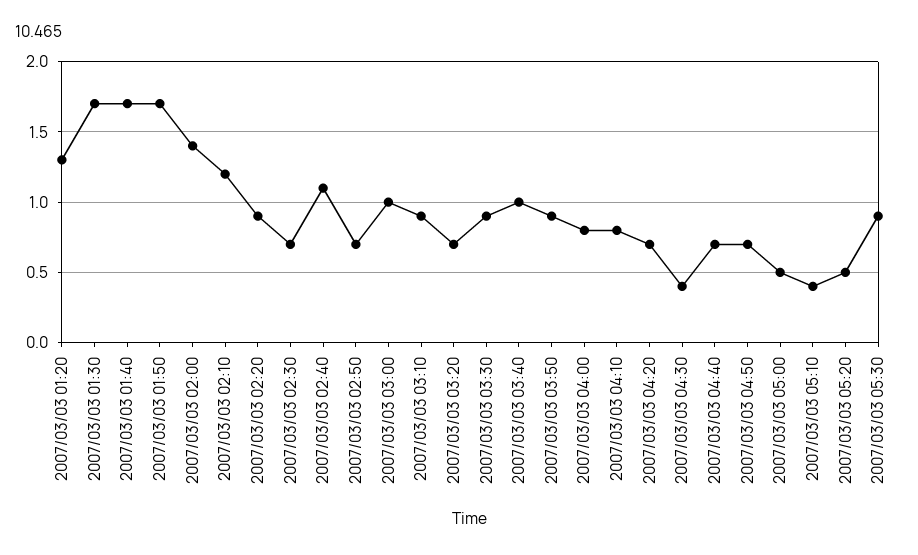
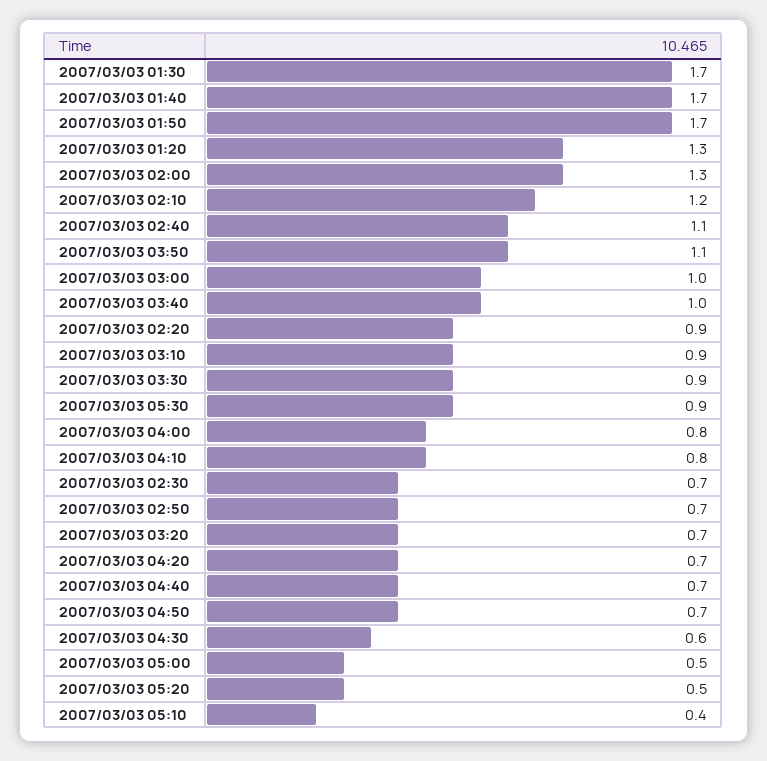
2007/03/03 02:00: 1.4 -> 1.3
2007/03/03 03:50: 0.9 -> 1.1
2007/03/03 04:30: 0.4 -> 0.6

